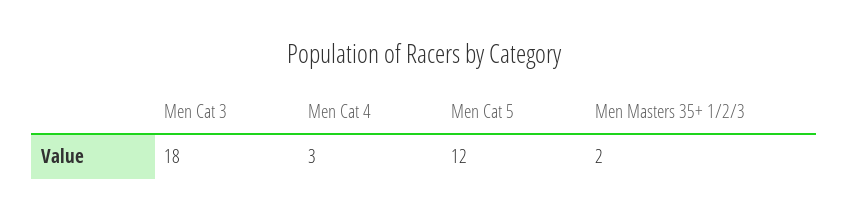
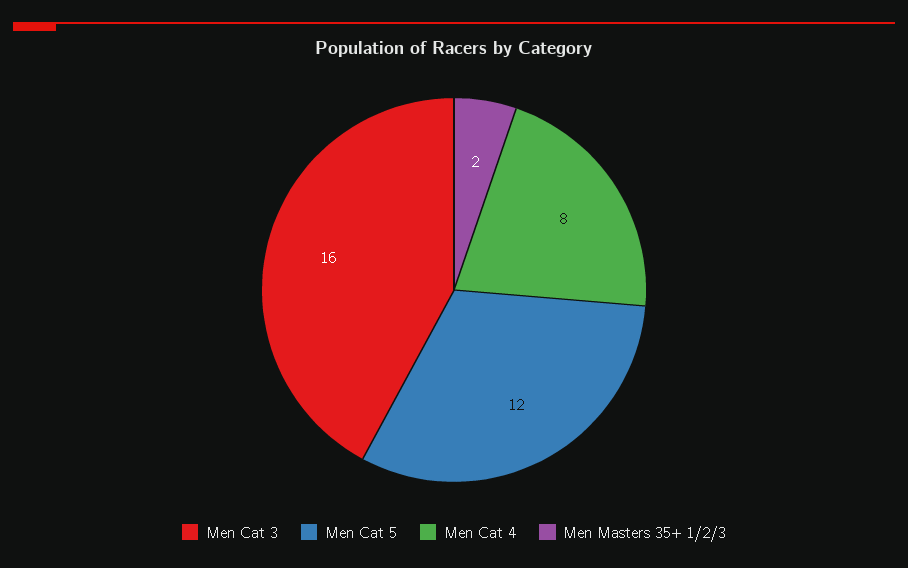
Men Cat 3: 18 -> 16
Men Cat 4: 3 -> 8

